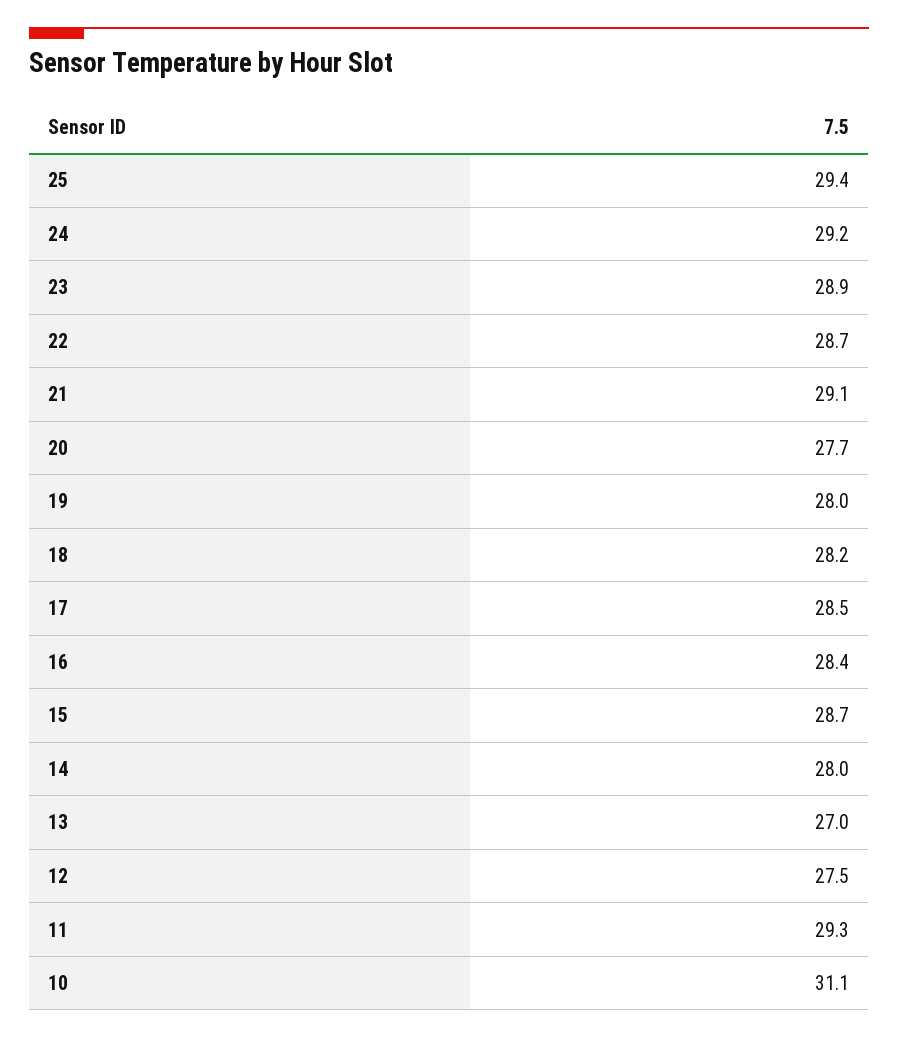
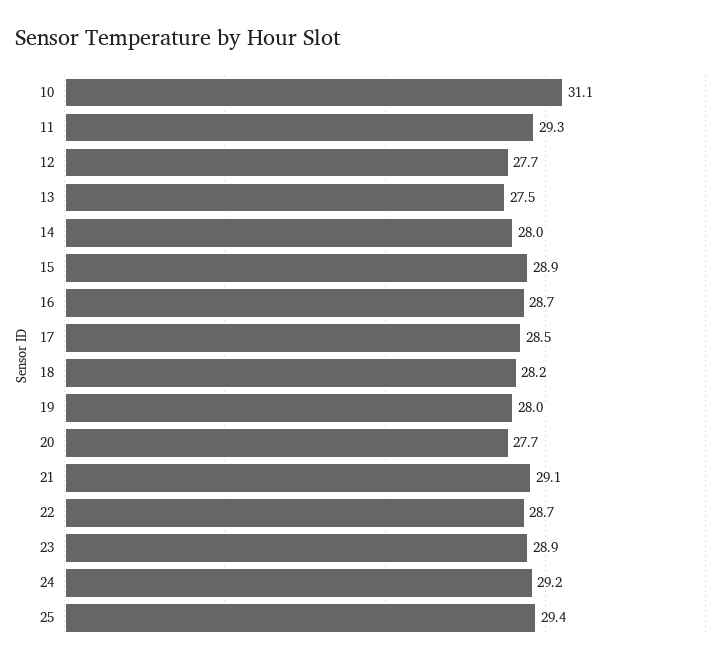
16: 28.4 -> 28.7
15: 28.7 -> 28.9
13: 27 -> 27.5
12: 27.5 -> 27.7

